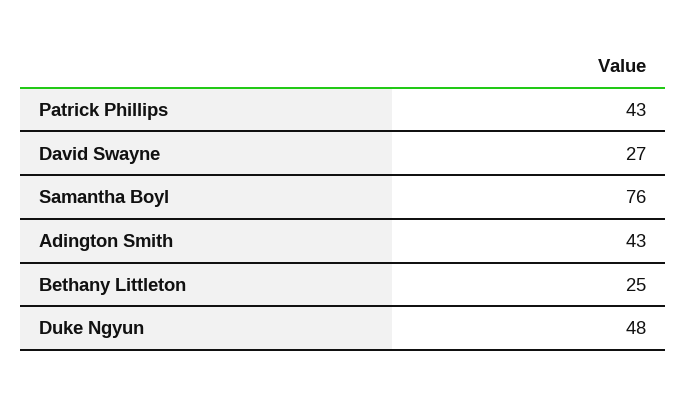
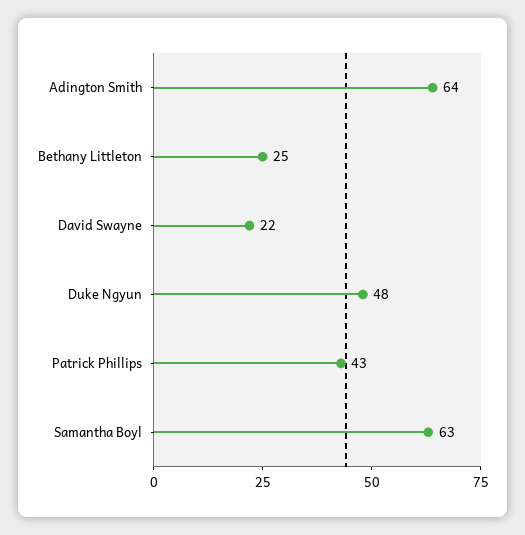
David Swayne: 27 -> 22
Samantha Boyl: 76 -> 63
Adington Smith: 43 -> 64

